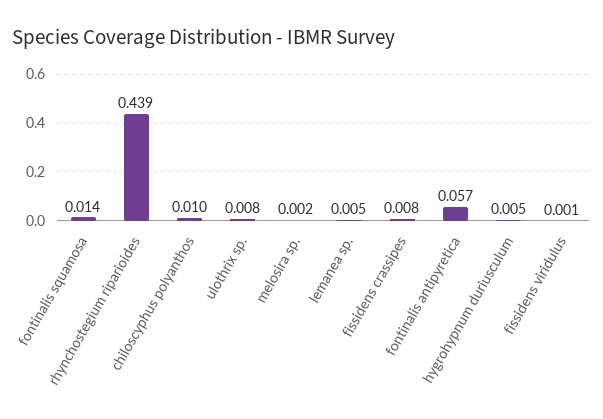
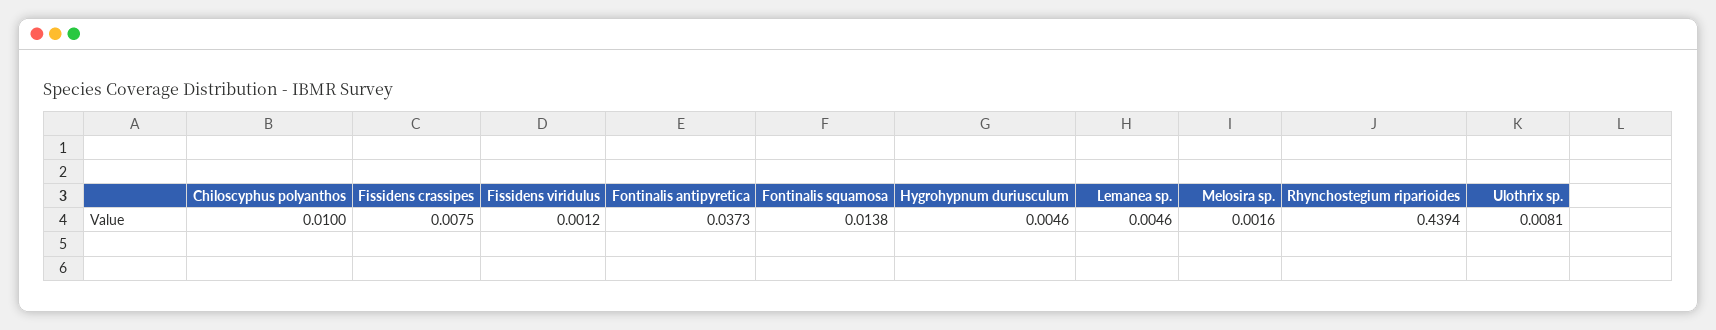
fontinalis antipyretica: 0.057 -> 0.0373

